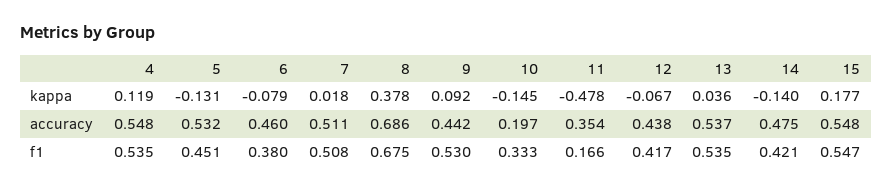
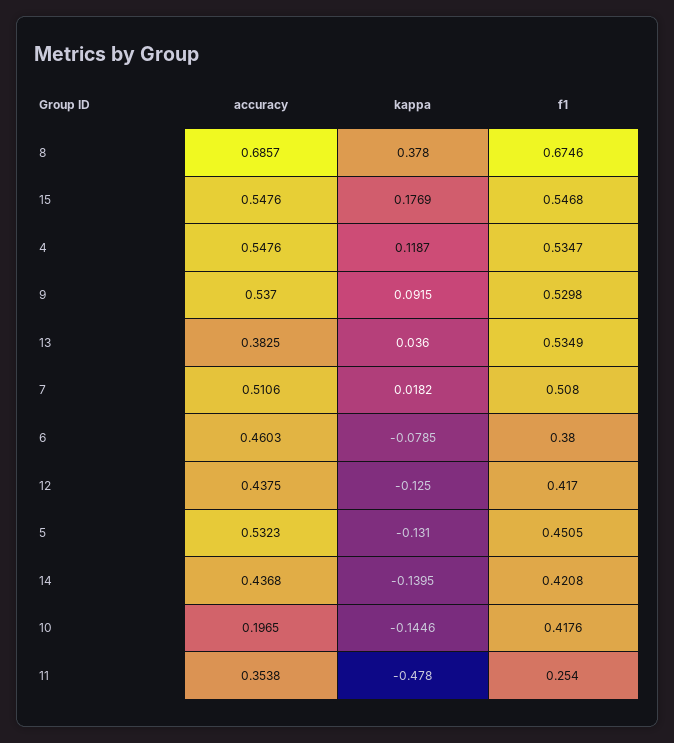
12, kappa: -0.067 -> -0.125
9, accuracy: 0.442 -> 0.537
13, accuracy: 0.537 -> 0.3825
14, accuracy: 0.475 -> 0.4368
10, f1: 0.333 -> 0.4176
11, f1: 0.166 -> 0.254

